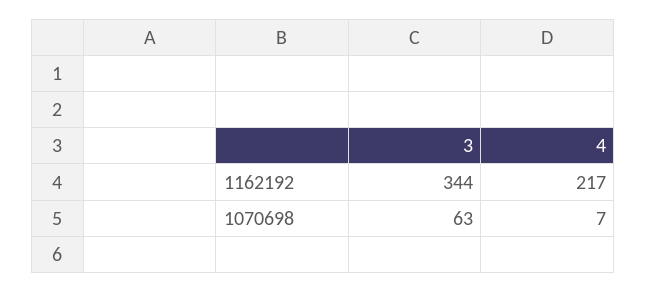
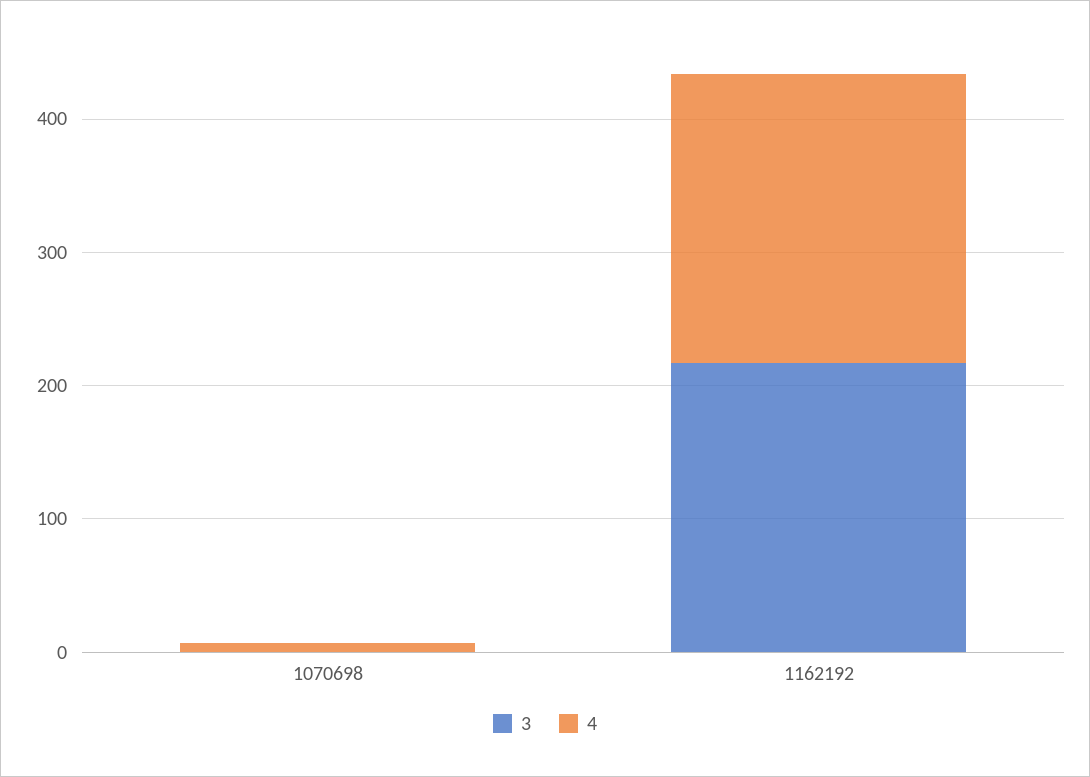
3, 1162192: 344 -> 220
3, 1070698: 63 -> 0

